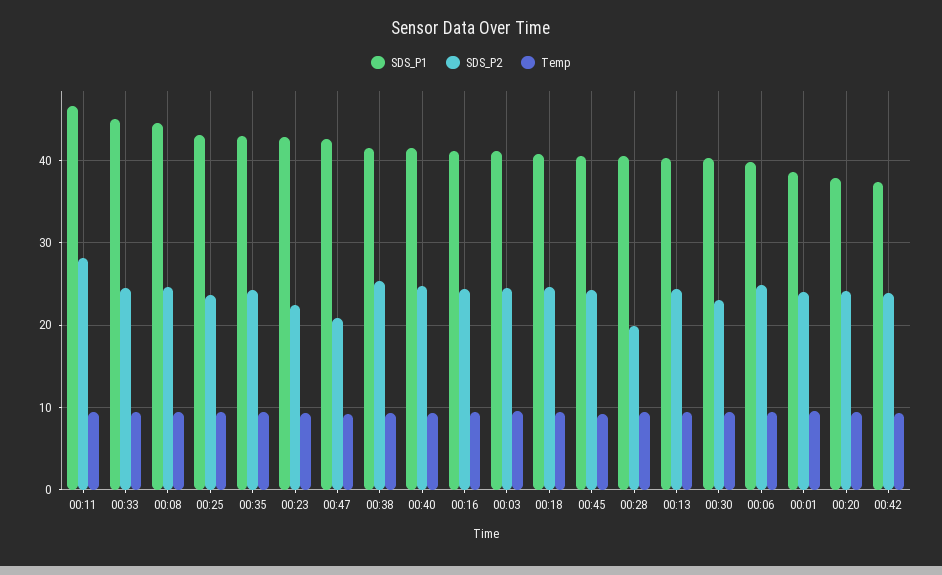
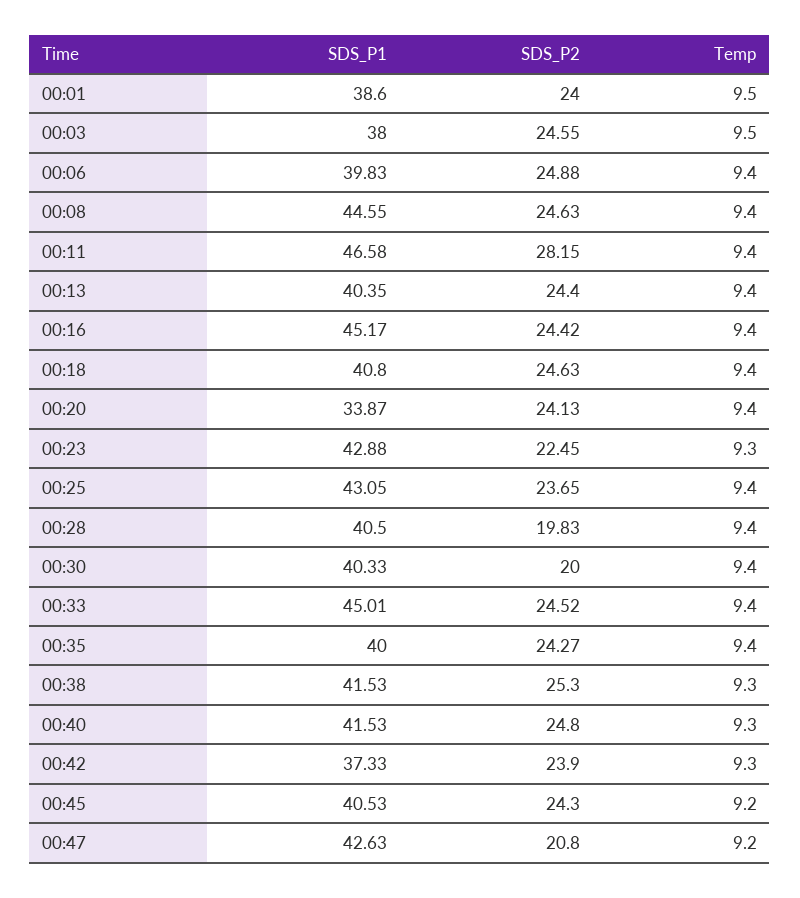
SDS_P1, 00:35: 43 -> 40
SDS_P1, 00:16: 41 -> 45.17
SDS_P1, 00:03: 41 -> 38
SDS_P2, 00:30: 23 -> 20
SDS_P1, 00:20: 38 -> 33.87

